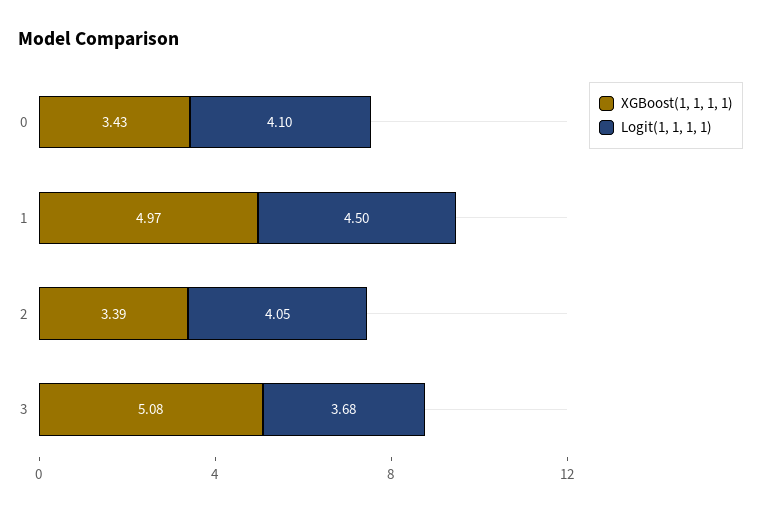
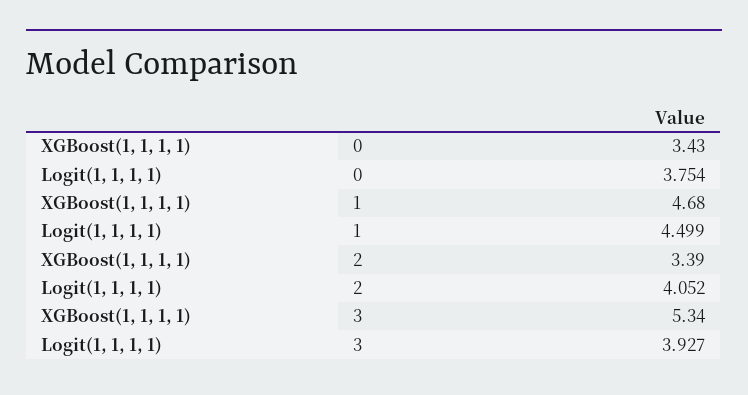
Logit(1, 1, 1, 1), 0: 4.1 -> 3.754
XGBoost(1, 1, 1, 1), 1: 4.97 -> 4.68
XGBoost(1, 1, 1, 1), 3: 5.08 -> 5.34
Logit(1, 1, 1, 1), 3: 3.68 -> 3.927

